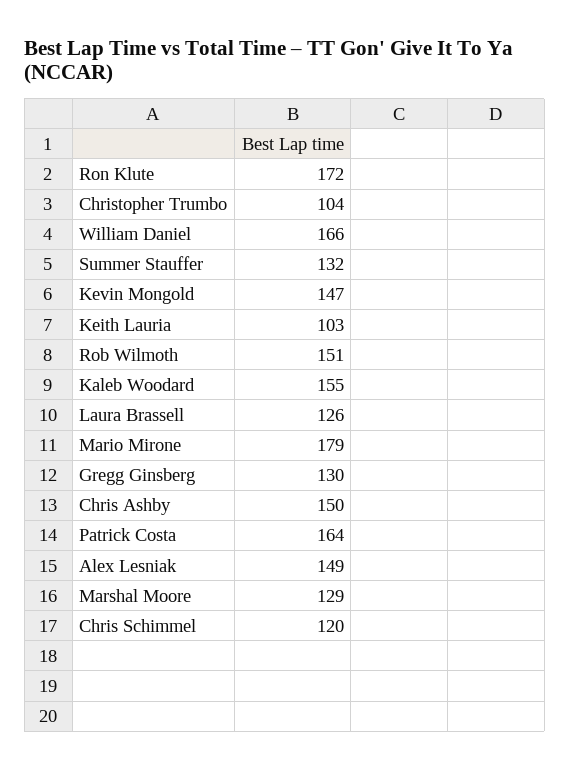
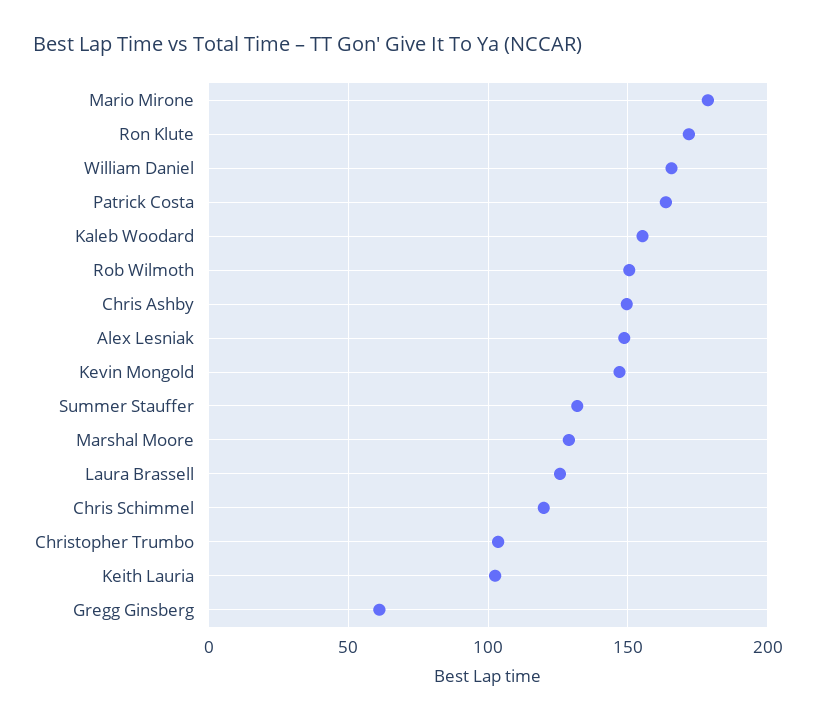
Gregg Ginsberg: 130 -> 60

